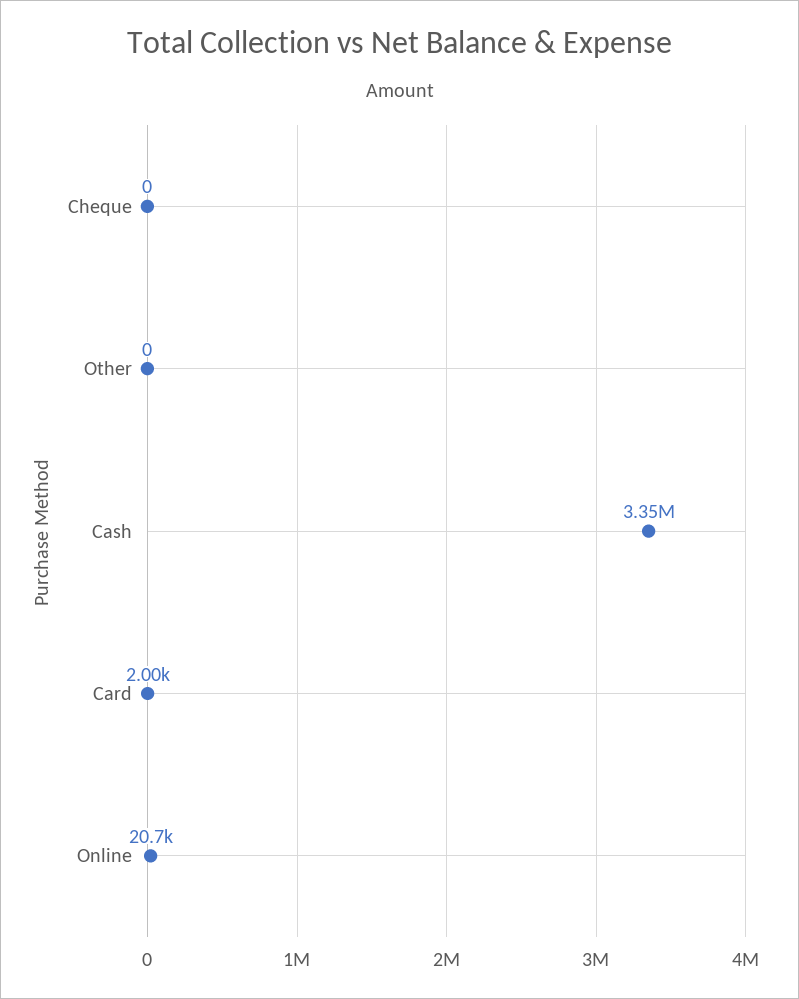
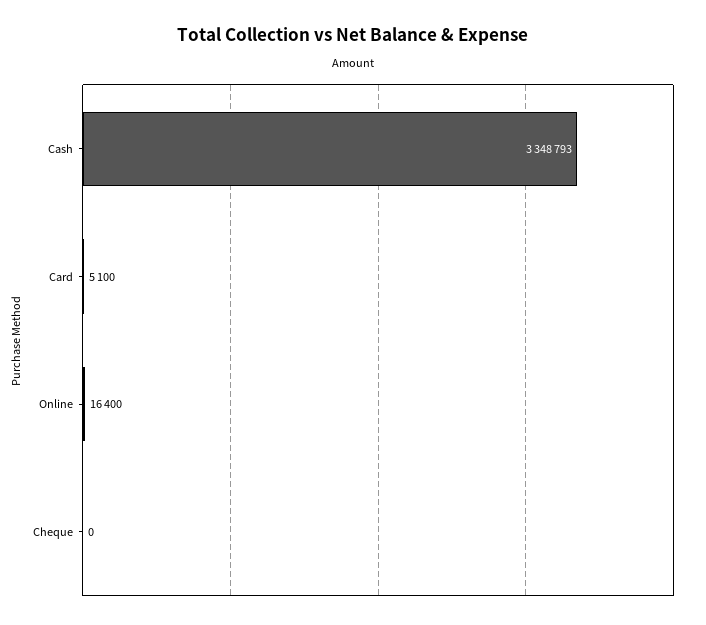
Other: 0 -> none
Card: 2000 -> 5100
Online: 20700 -> 16400

